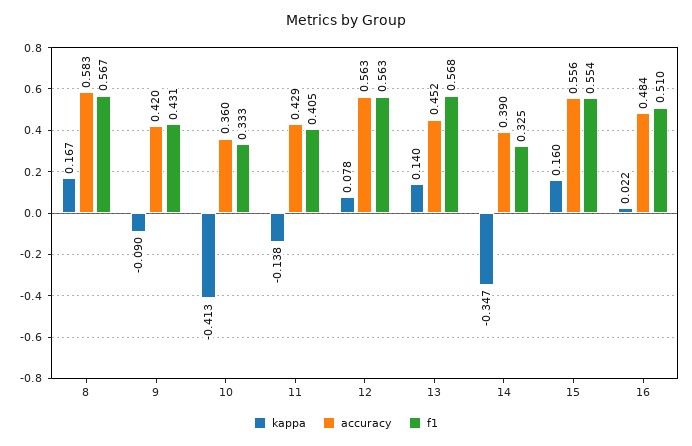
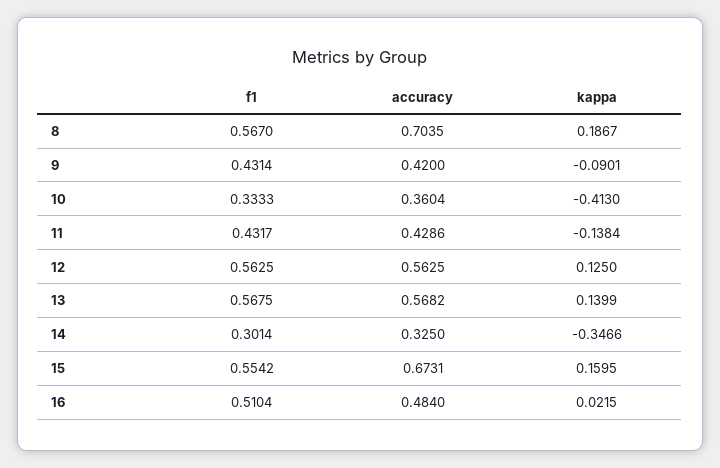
kappa, 8: 0.167 -> 0.1867
accuracy, 8: 0.583 -> 0.7035
f1, 11: 0.405 -> 0.4317
kappa, 12: 0.078 -> 0.125
accuracy, 13: 0.452 -> 0.5682
accuracy, 14: 0.39 -> 0.325
f1, 14: 0.325 -> 0.3014
accuracy, 15: 0.556 -> 0.6731

